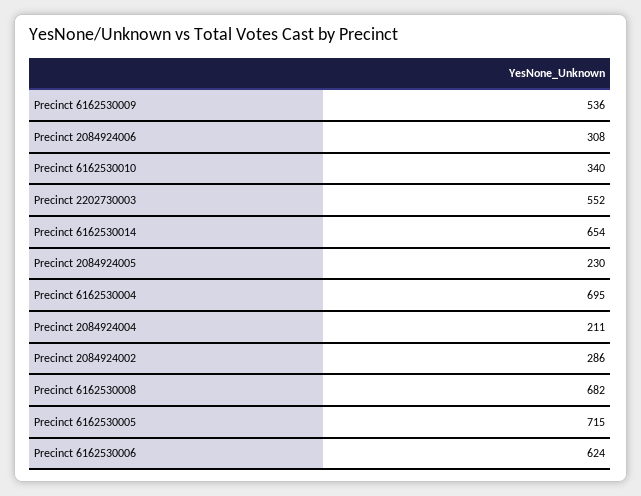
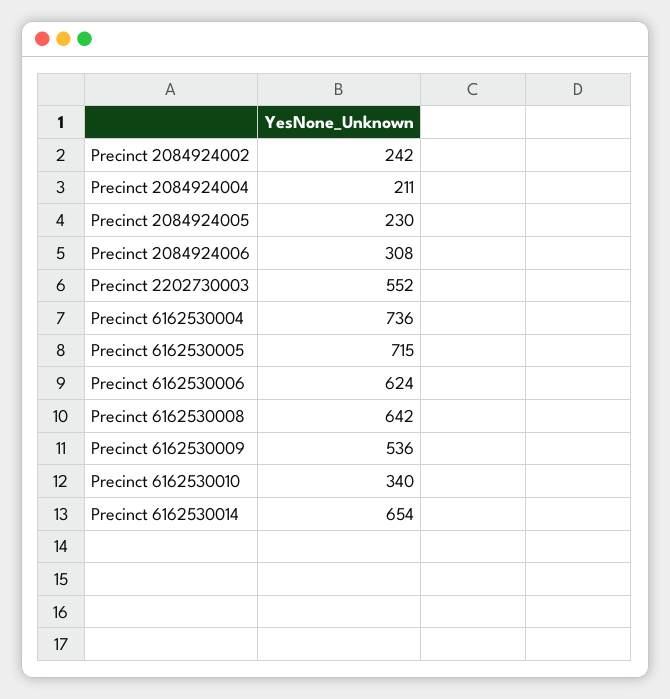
Precinct 6162530004: 695 -> 736
Precinct 2084924002: 286 -> 242
Precinct 6162530008: 682 -> 642

